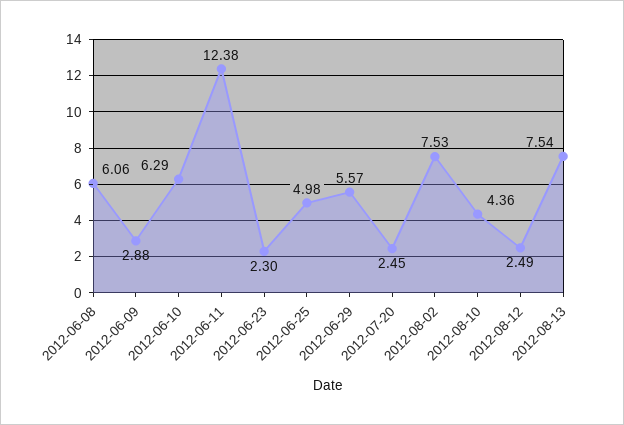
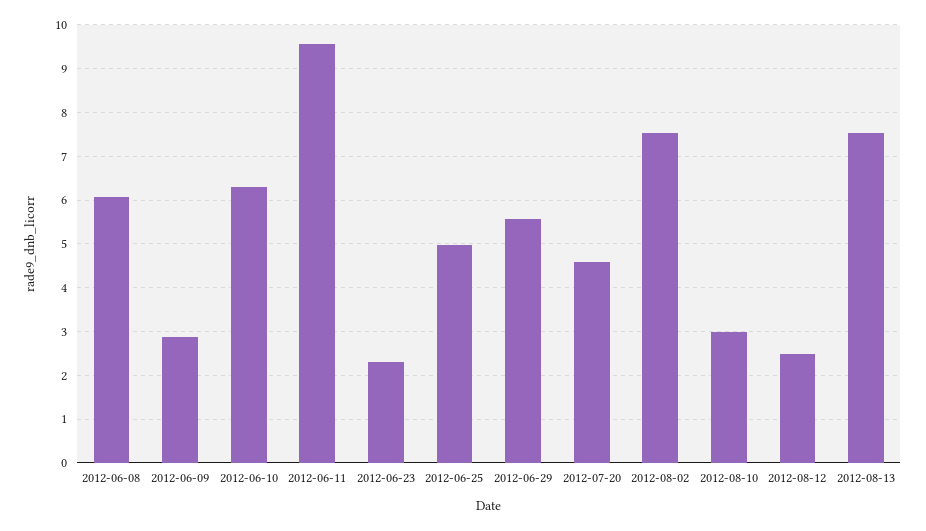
2012-06-11: 12.38 -> 9.6
2012-07-20: 2.45 -> 4.6
2012-08-10: 4.36 -> 3

